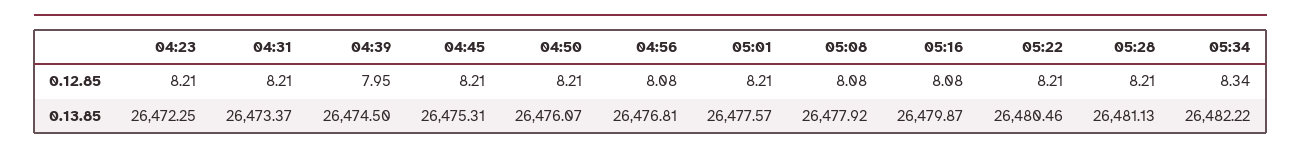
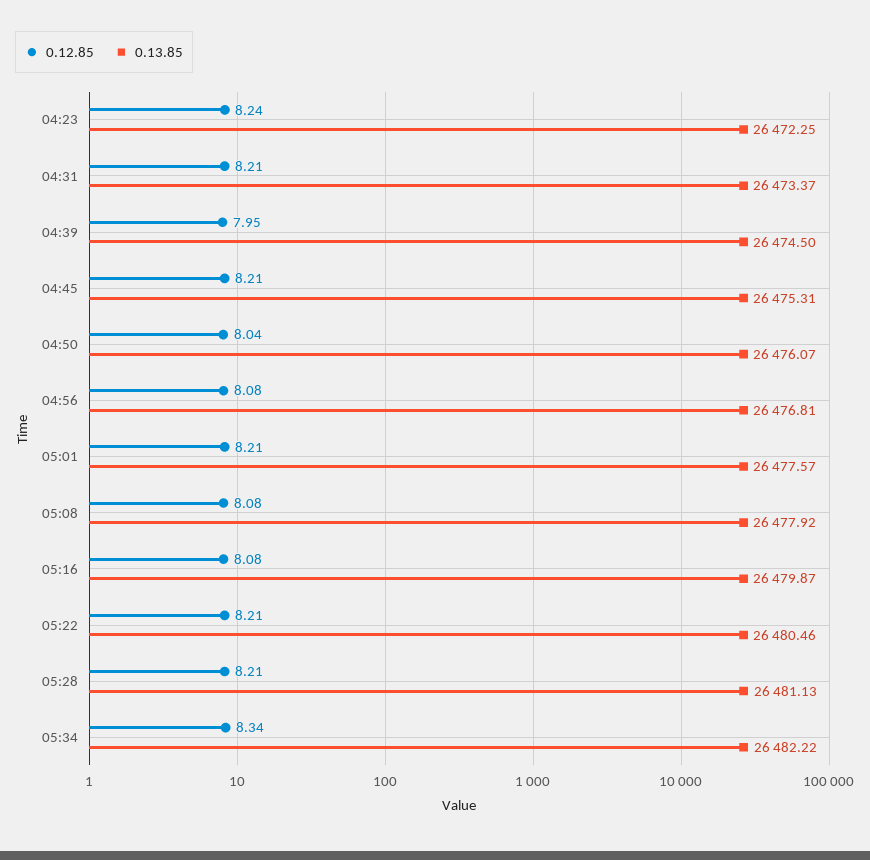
0.12.85, 04:23: 8.21 -> 8.24
0.12.85, 04:50: 8.21 -> 8.04

